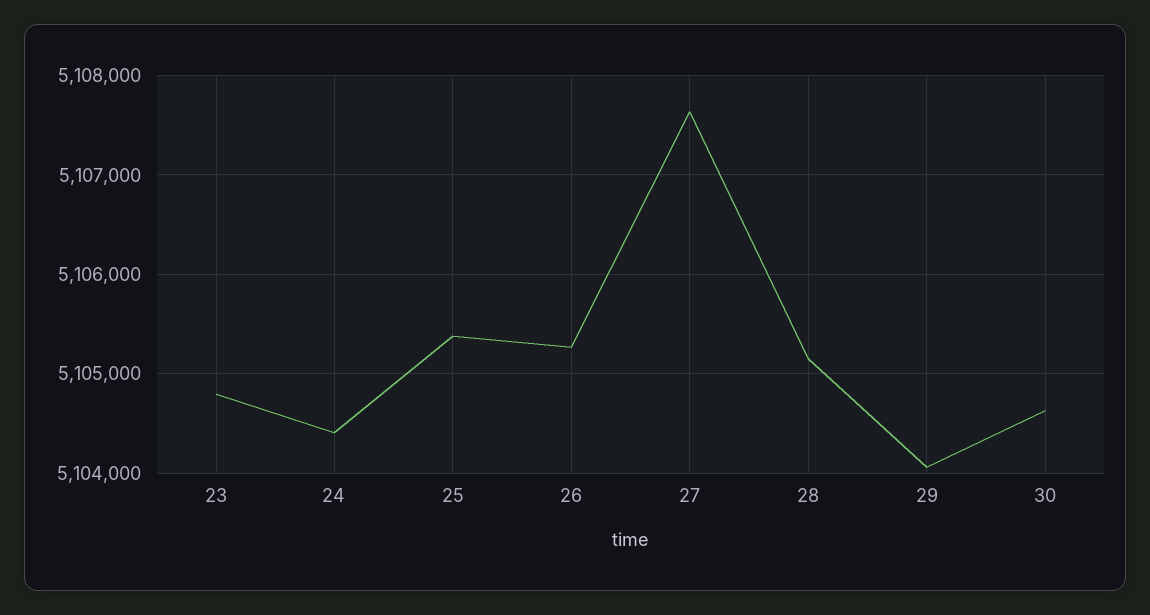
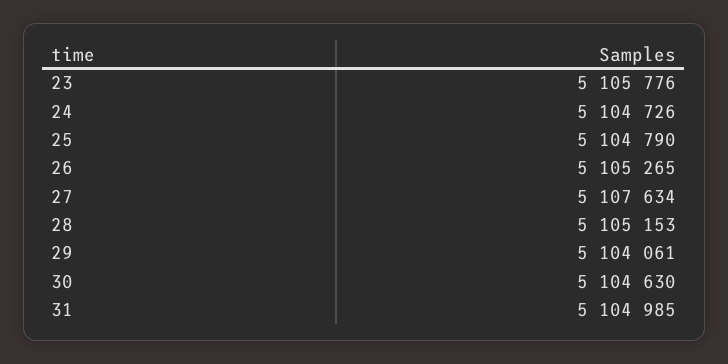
23: 5104800 -> 5105776
24: 5104400 -> 5104726
25: 5105400 -> 5104790
31: none -> 5104985

